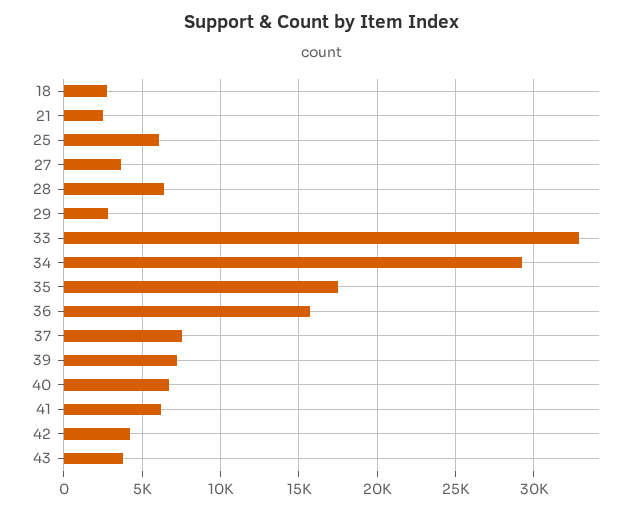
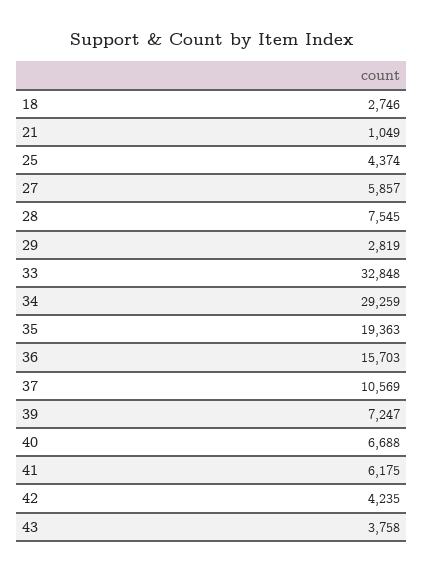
21: 2500 -> 1049
25: 6000 -> 4374
27: 3500 -> 5857
28: 6500 -> 7545
35: 17500 -> 19363
37: 7500 -> 10569

